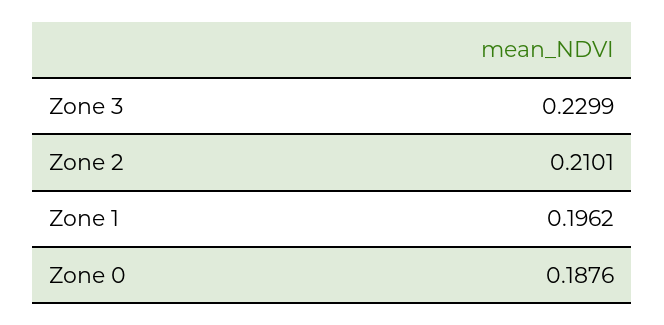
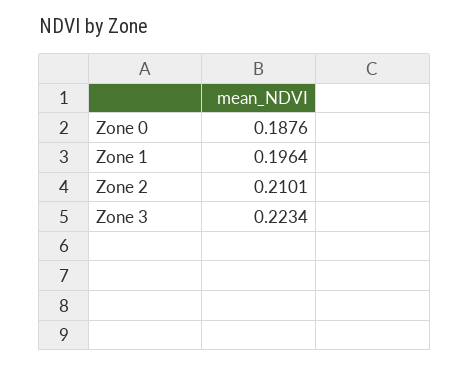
Zone 3: 0.2299 -> 0.2234
Zone 1: 0.1962 -> 0.1964

